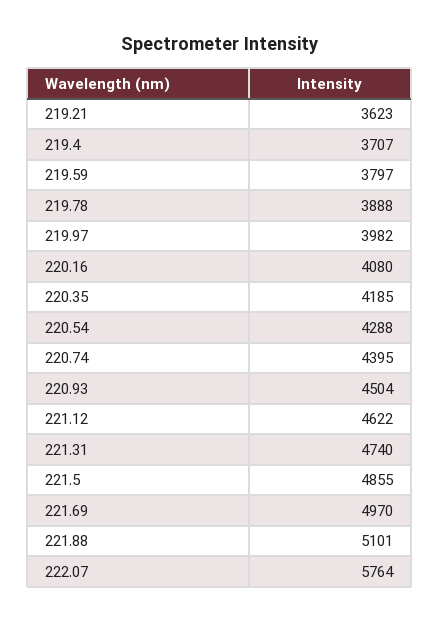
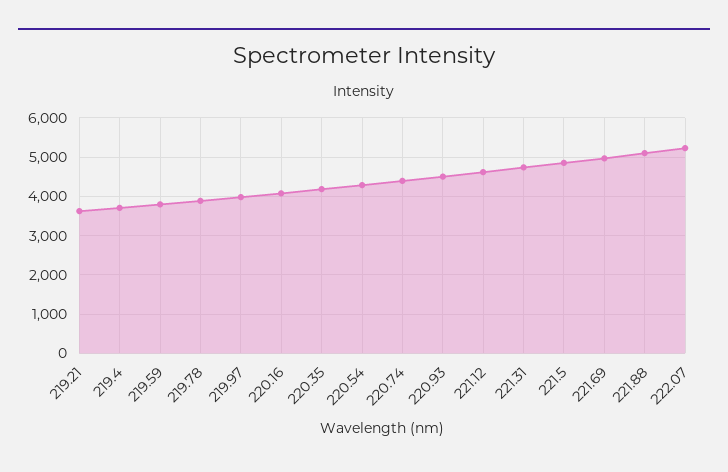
222.07: 5764 -> 5200

